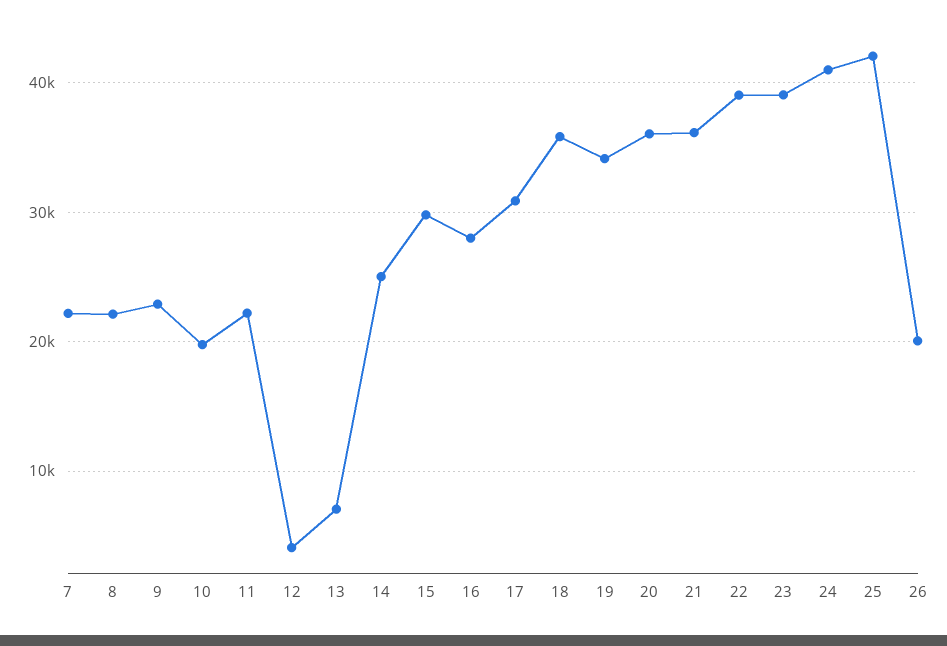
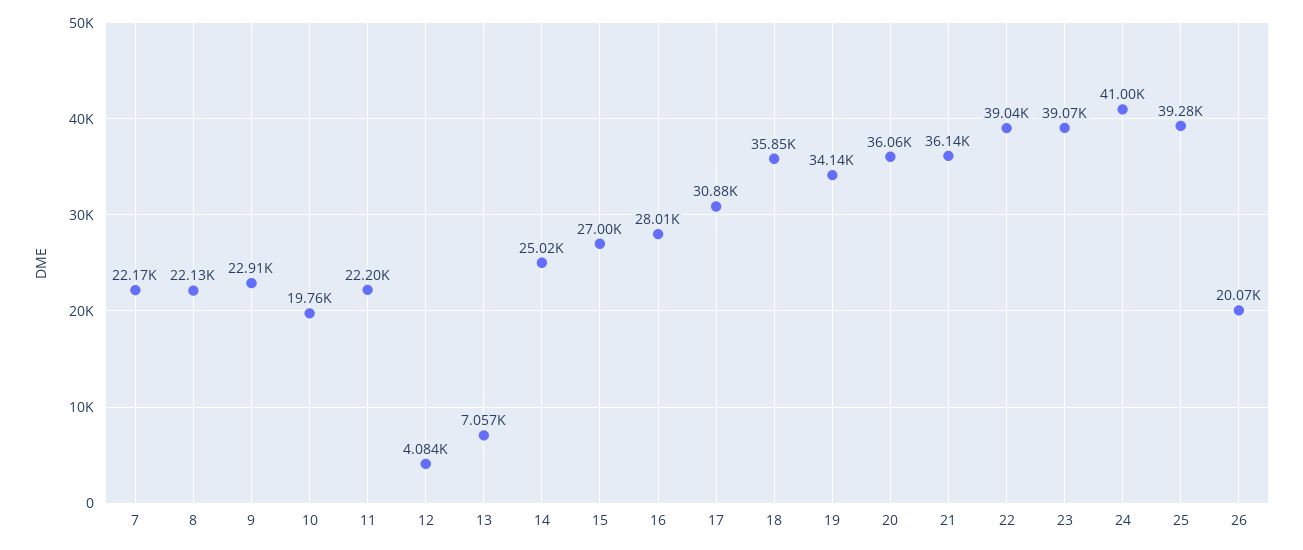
15: 30000 -> 27000
25: 42000 -> 39280

